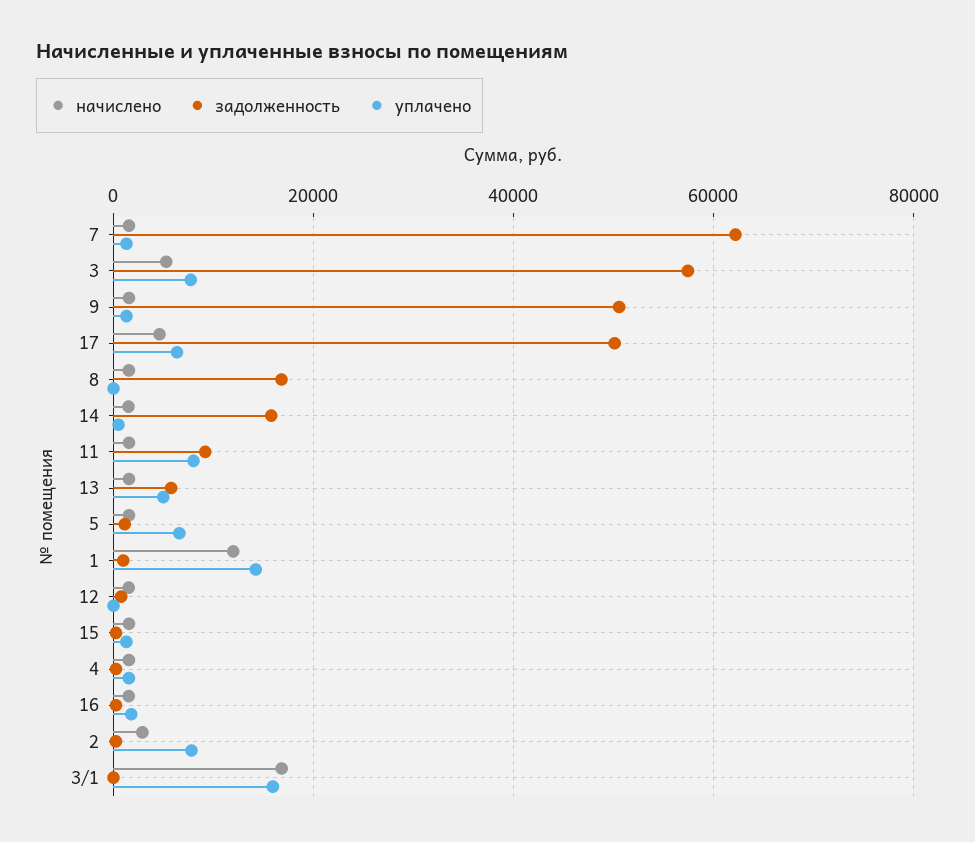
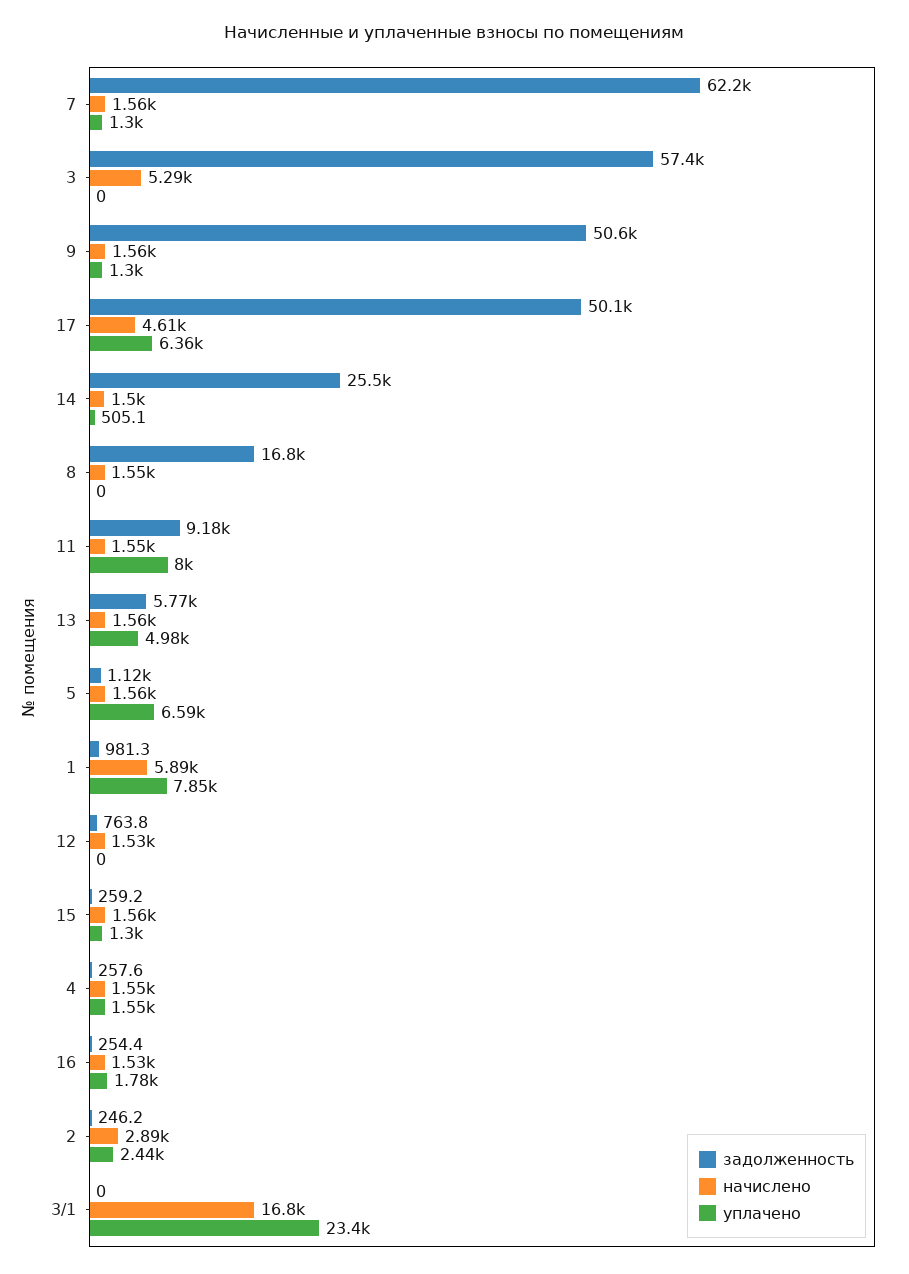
уплачено, 3: 8000 -> 0
задолженность, 14: 16000 -> 25500
начислено, 1: 12000 -> 5890
уплачено, 1: 14000 -> 7850
уплачено, 2: 8000 -> 2440
уплачено, 3/1: 16000 -> 23400

